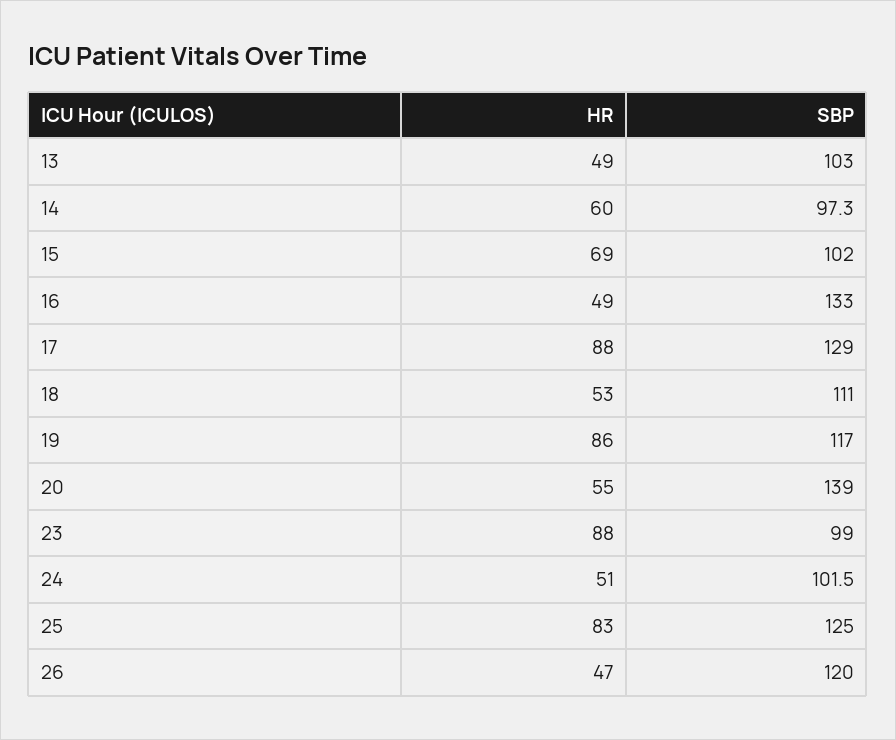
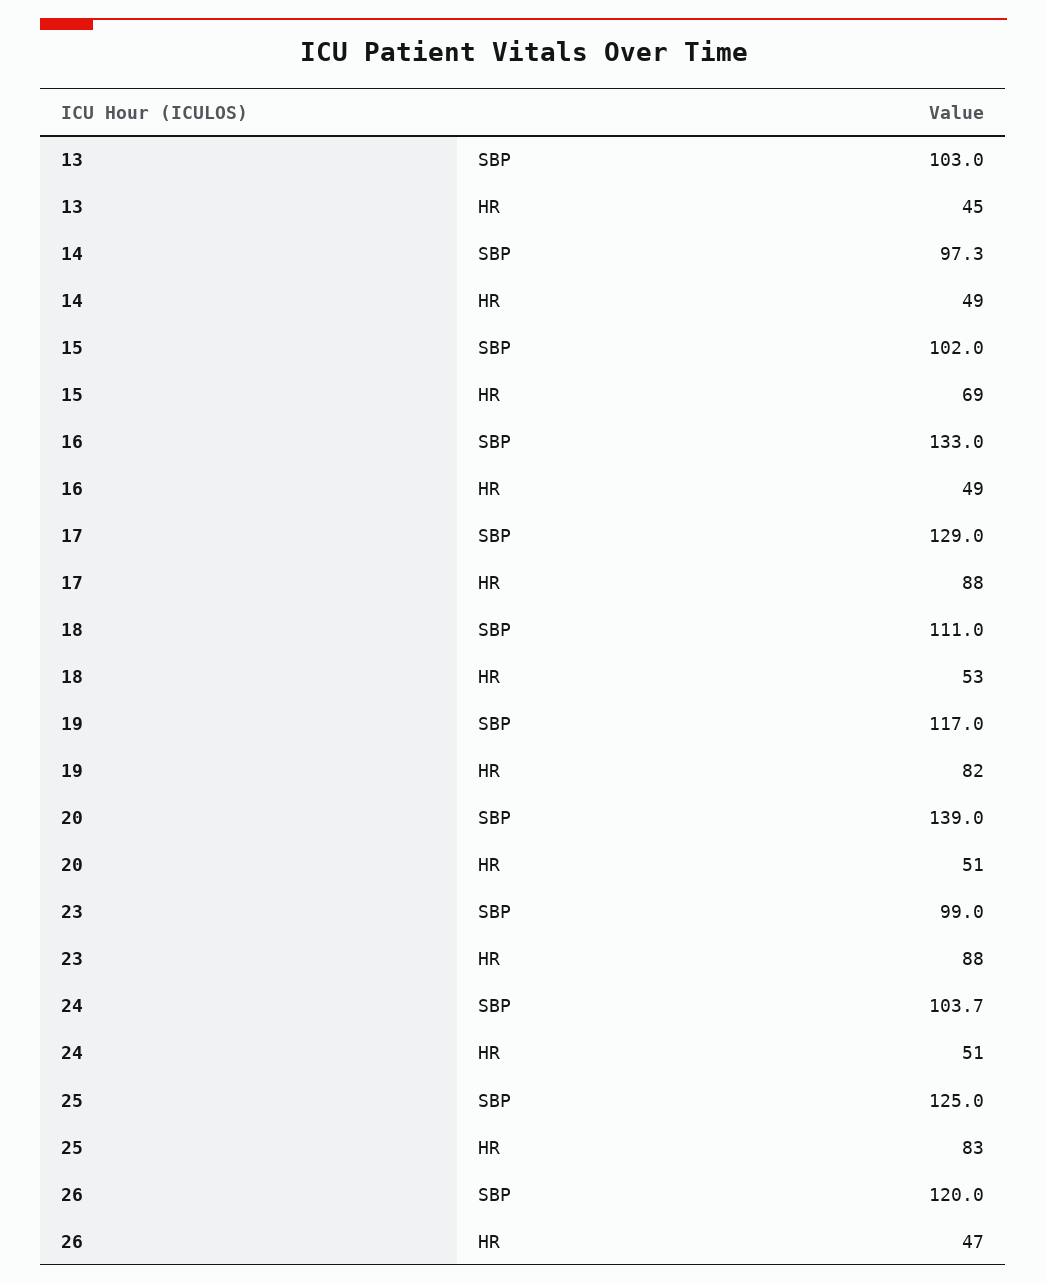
HR, 13: 49 -> 45
HR, 14: 60 -> 49
HR, 19: 86 -> 82
HR, 20: 55 -> 51
SBP, 24: 101.5 -> 103.7

